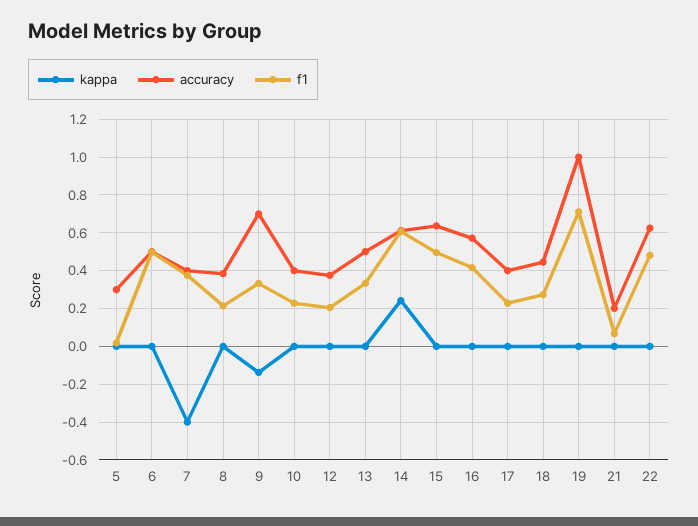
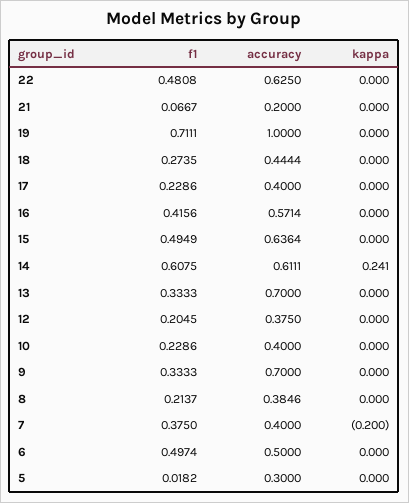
kappa, 7: -0.4 -> -0.2
kappa, 9: -0.15 -> 0
accuracy, 13: 0.5 -> 0.7

